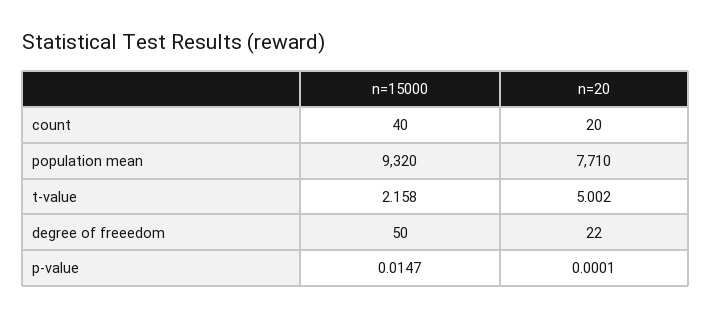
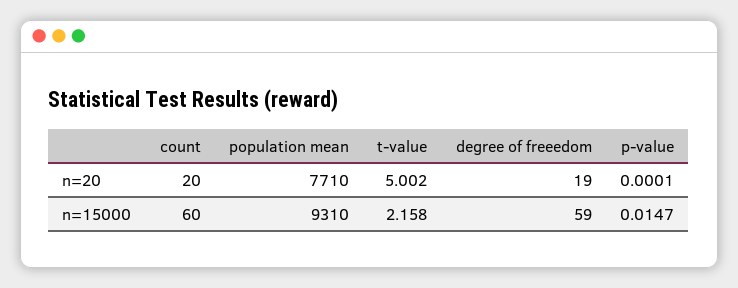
n=15000, count: 40 -> 60
n=15000, population mean: 9320 -> 9310
n=15000, degree of freeedom: 50 -> 59
n=20, degree of freeedom: 22 -> 19

